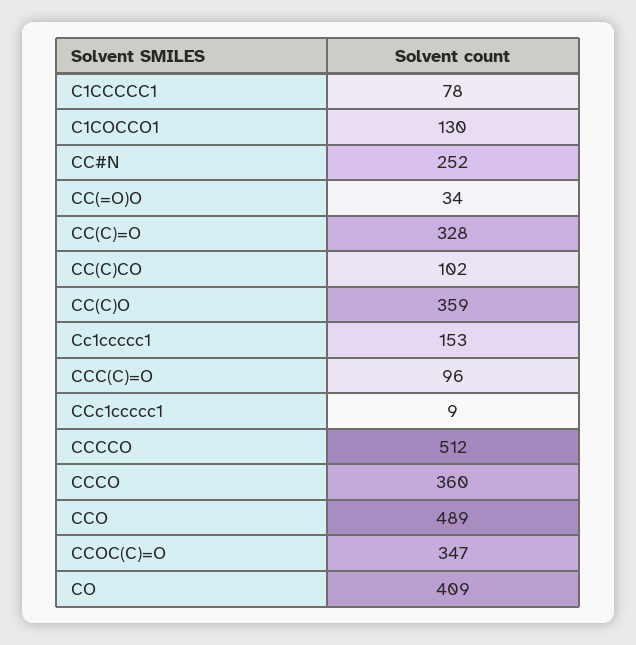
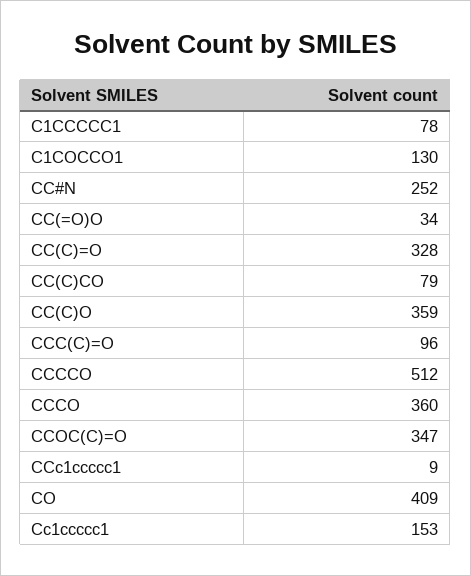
CC(C)CO: 102 -> 79
CCO: 489 -> none

